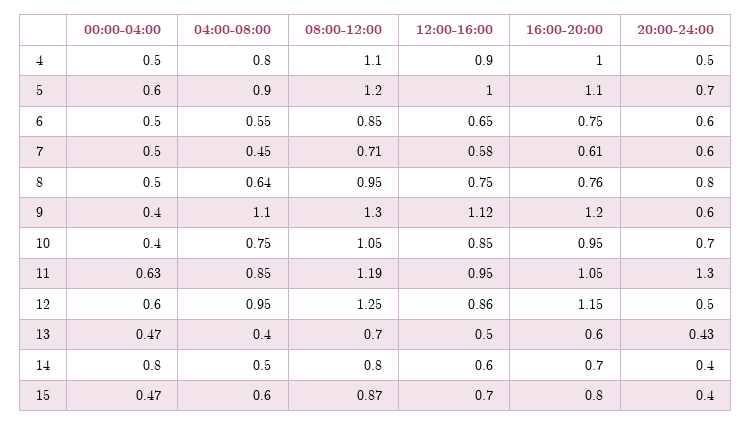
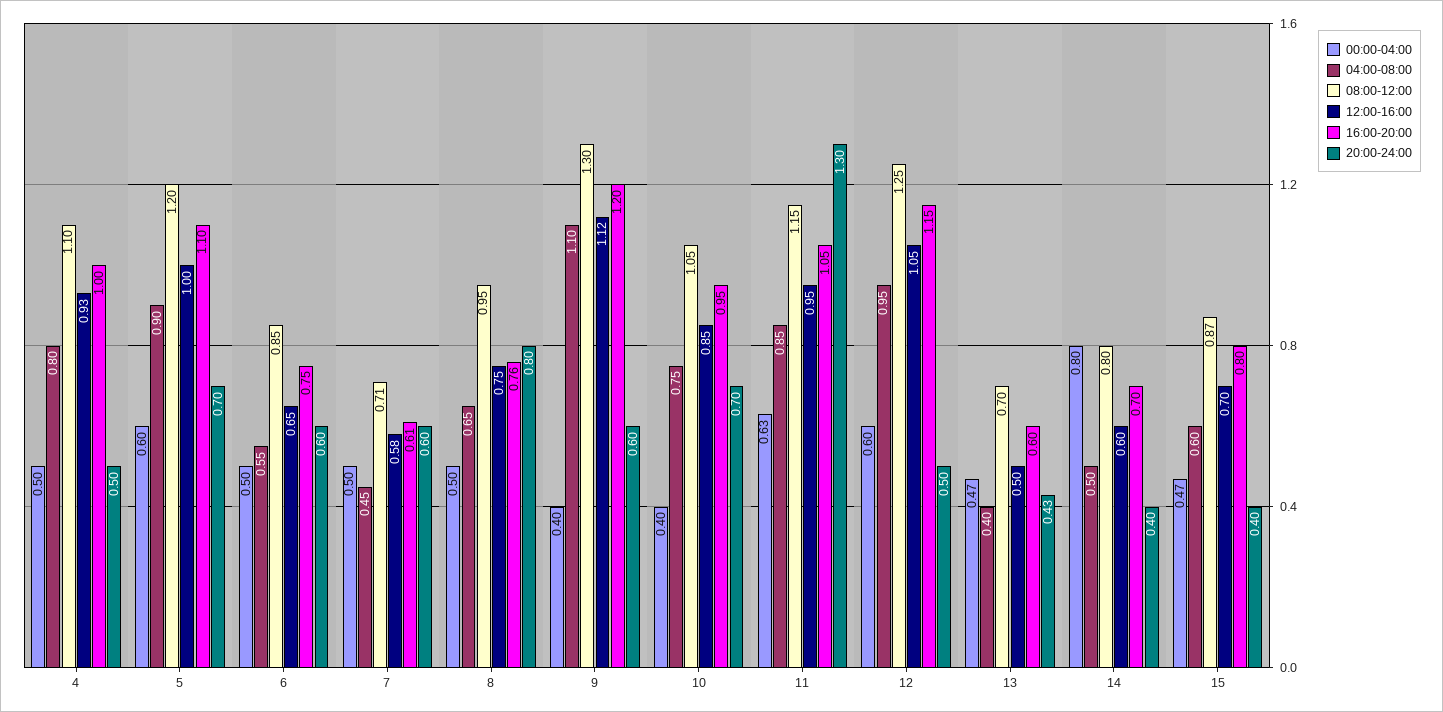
12:00-16:00, 4: 0.9 -> 0.93
04:00-08:00, 8: 0.64 -> 0.65
08:00-12:00, 11: 1.19 -> 1.15
12:00-16:00, 12: 0.86 -> 1.05

